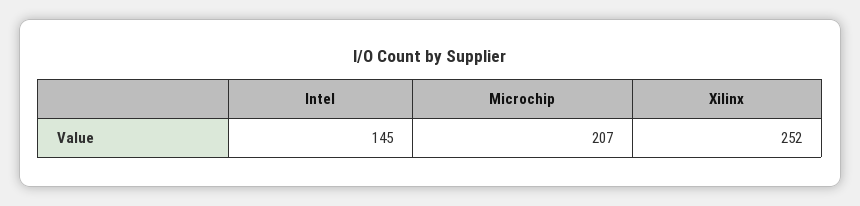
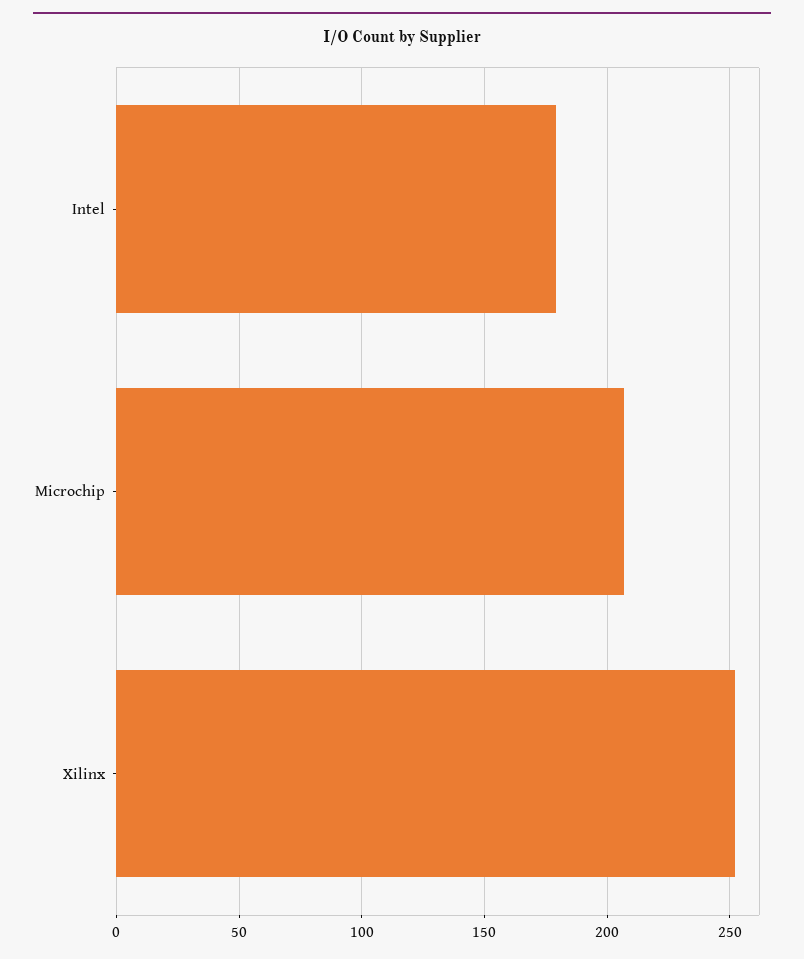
Intel: 145 -> 180

